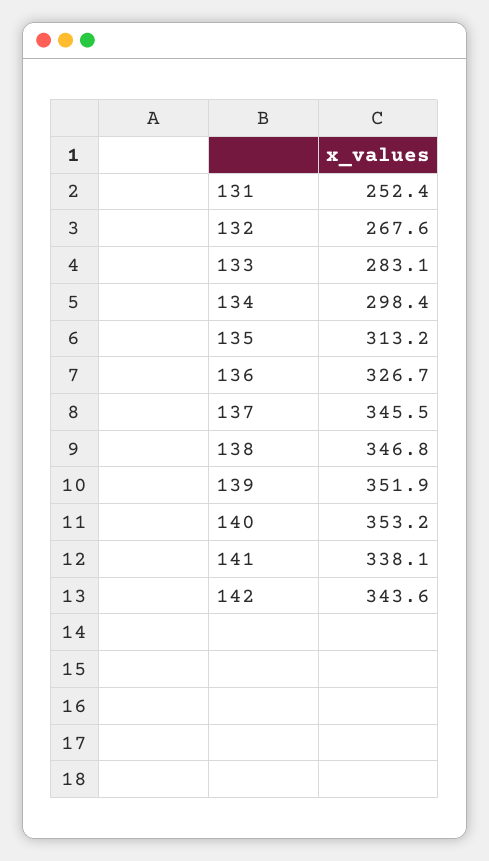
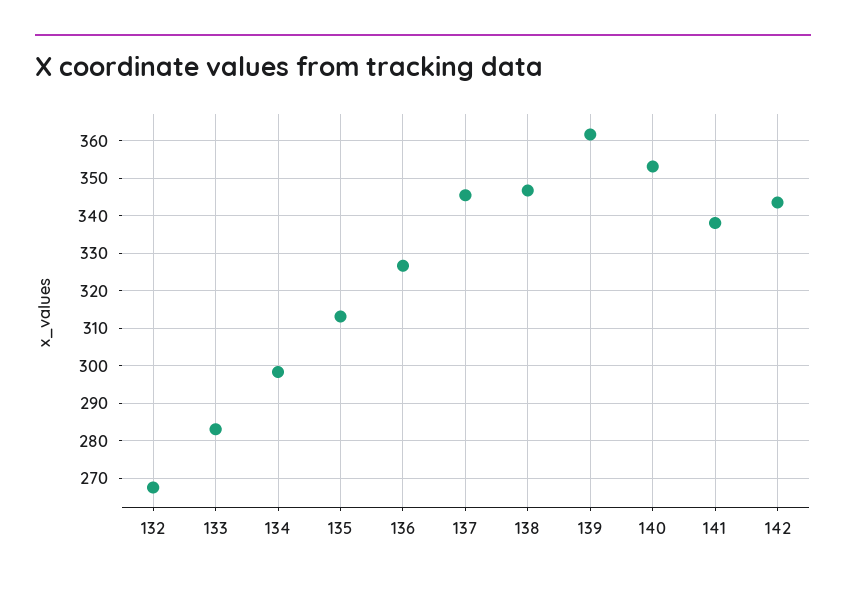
131: 252.4 -> none
139: 351.9 -> 362

